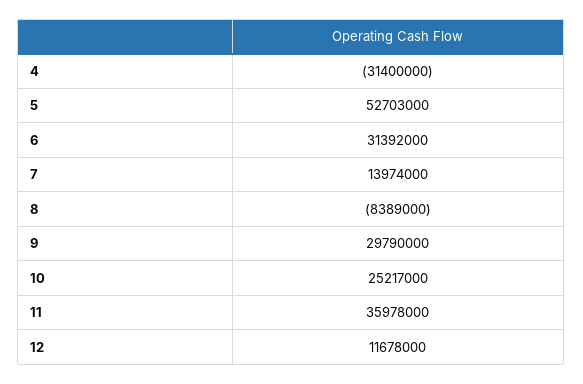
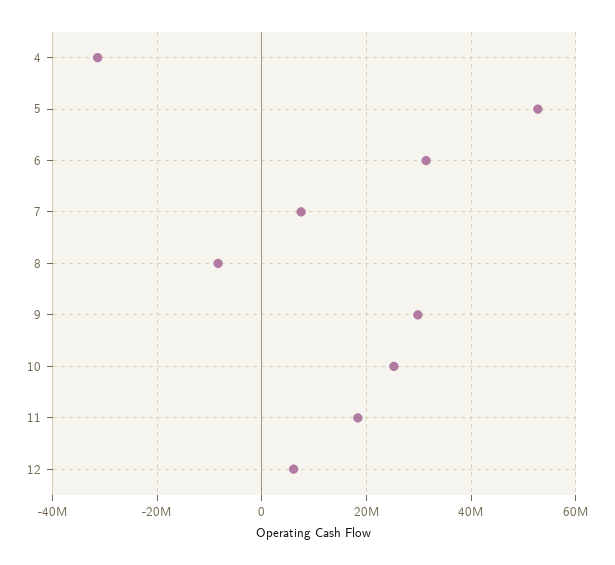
7: 13974000 -> 8000000
11: 35978000 -> 18000000
12: 11678000 -> 6000000

